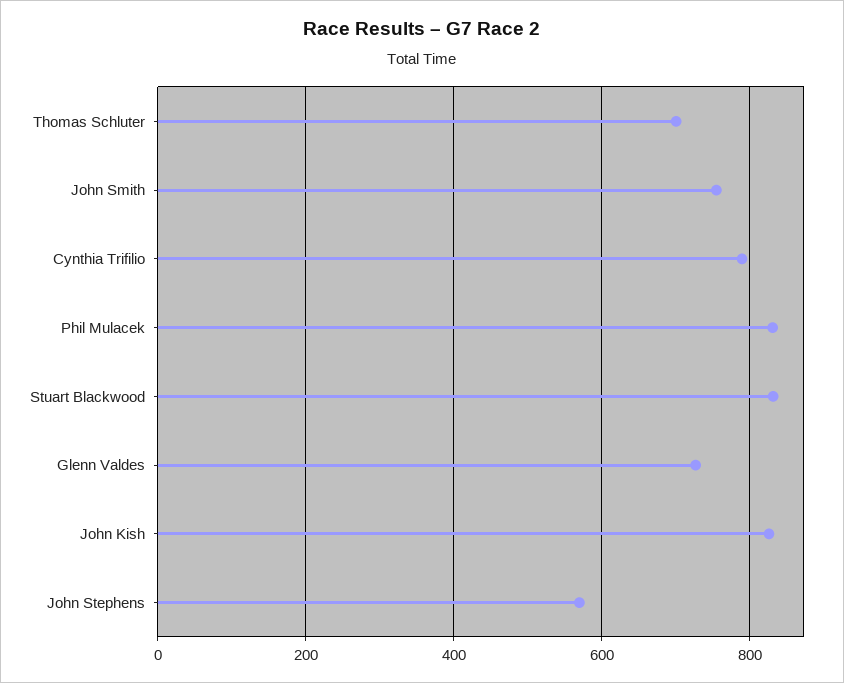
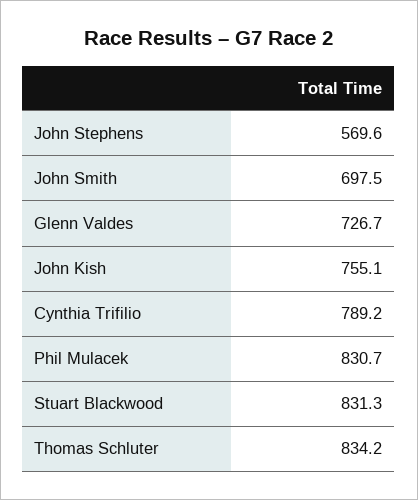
Thomas Schluter: 700 -> 834.2
John Smith: 760 -> 697.5
John Kish: 820 -> 755.1

